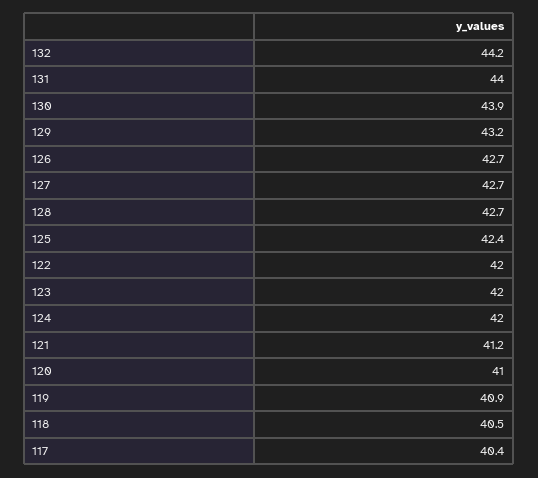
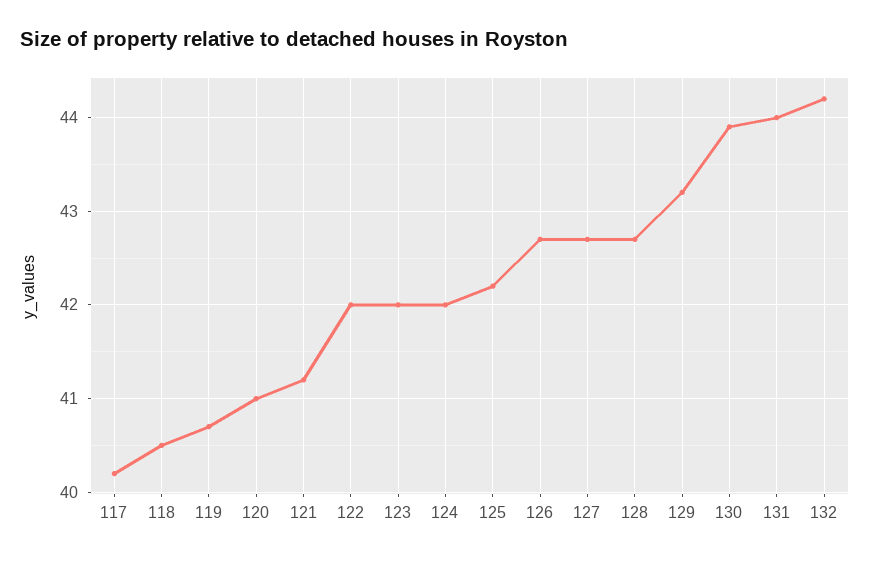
125: 42.4 -> 42.2
119: 40.9 -> 40.7
117: 40.4 -> 40.2

